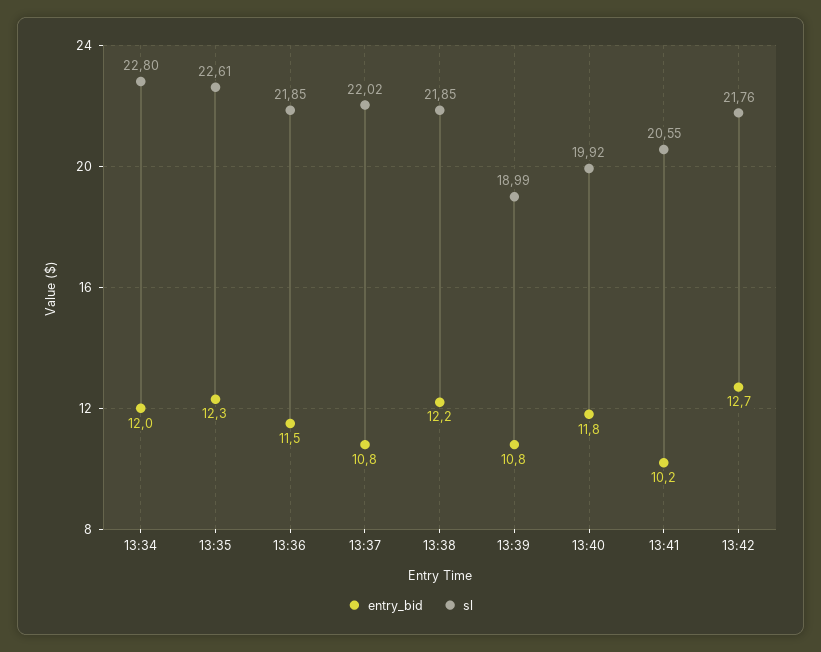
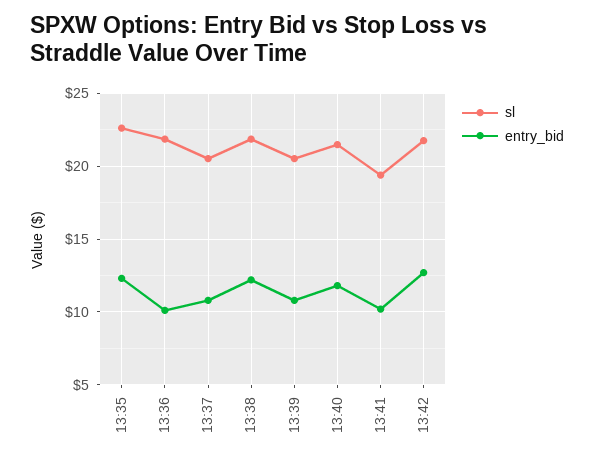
entry_bid, 13:34: 12 -> none
sl, 13:34: 22.8 -> none
entry_bid, 13:36: 11.5 -> 10
sl, 13:37: 22.02 -> 20.5
sl, 13:39: 18.99 -> 20.5
sl, 13:40: 19.92 -> 21.5
sl, 13:41: 20.55 -> 19.5

